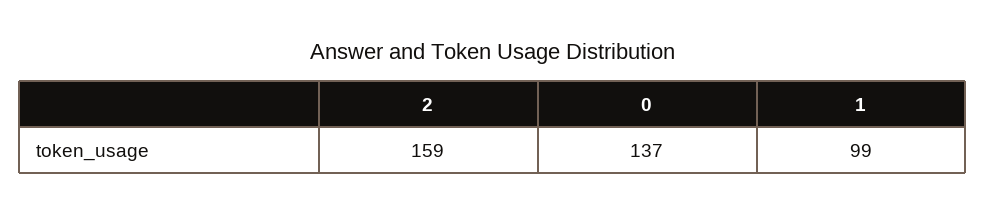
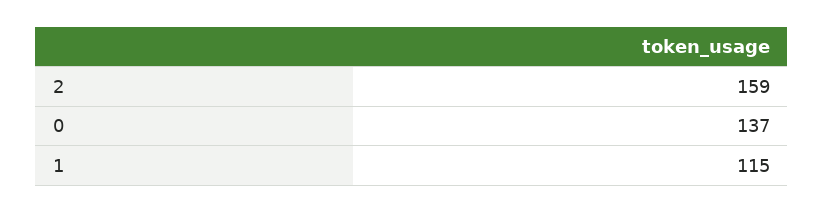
1: 99 -> 115

